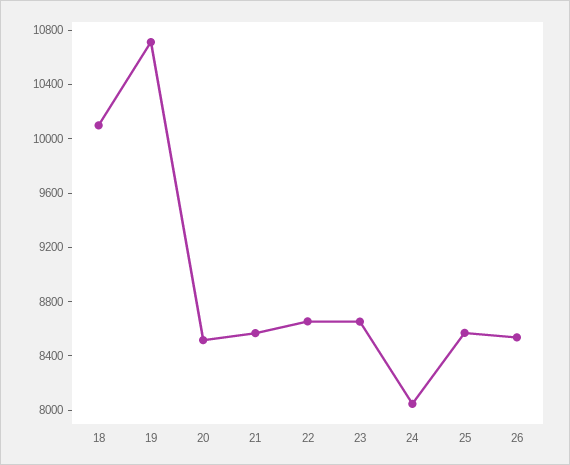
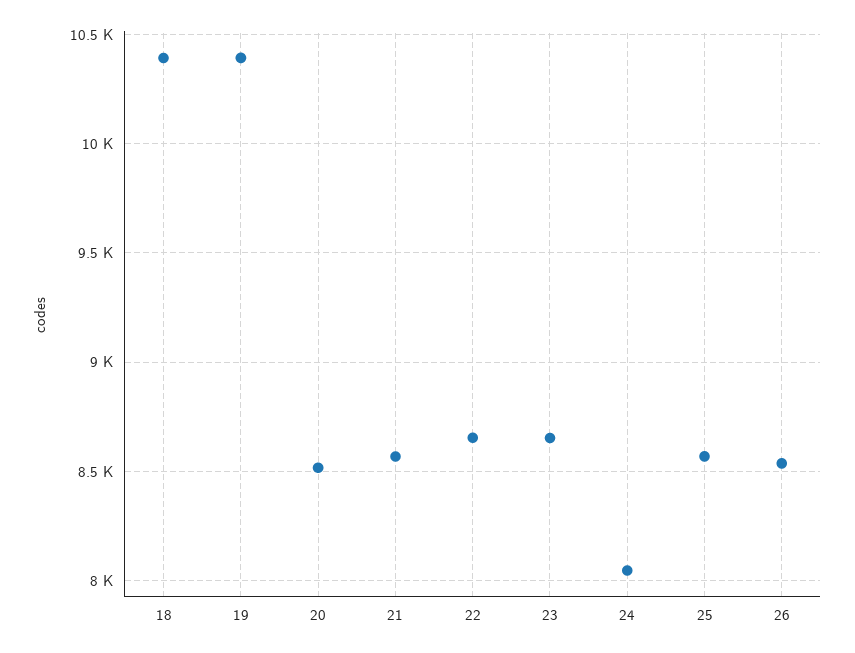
18: 10100 -> 10400
19: 10700 -> 10400

